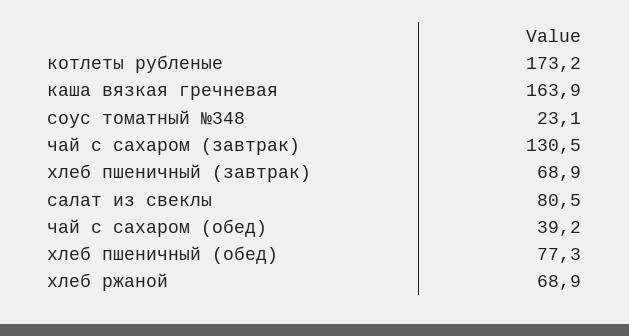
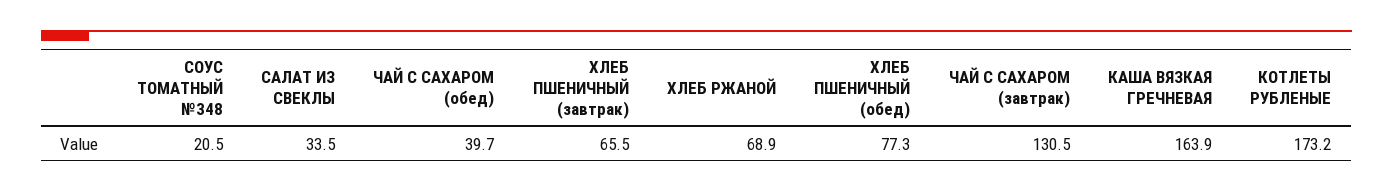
соус томатный №348: 23.1 -> 20.5
хлеб пшеничный (завтрак): 68.9 -> 65.5
салат из свеклы: 80.5 -> 33.5
чай с сахаром (обед): 39.2 -> 39.7

